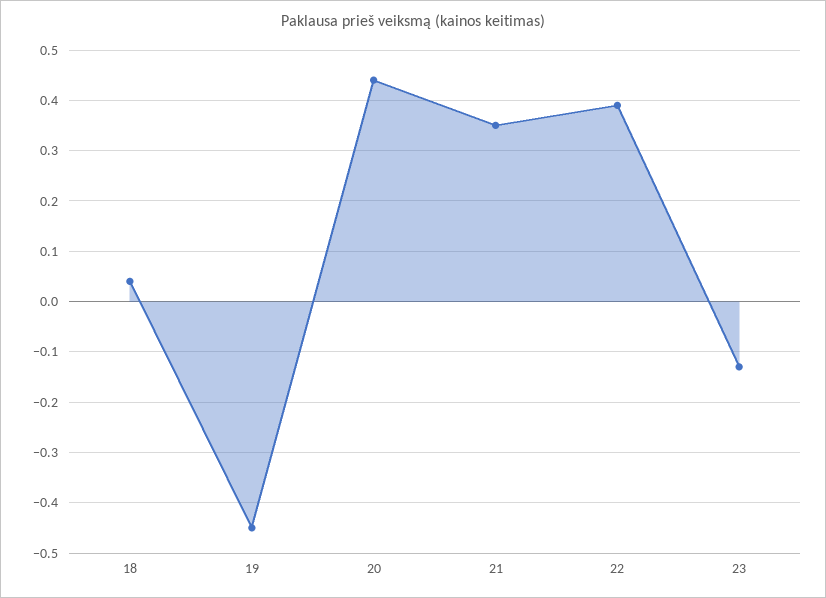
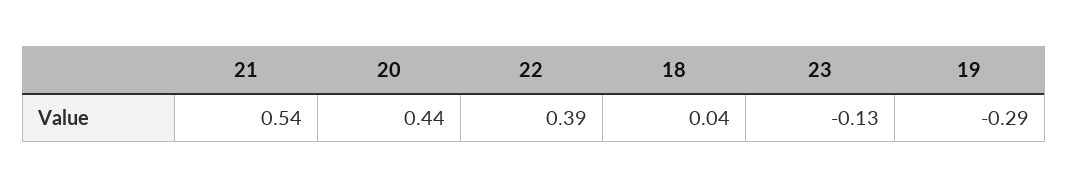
19: -0.45 -> -0.29
21: 0.35 -> 0.54

